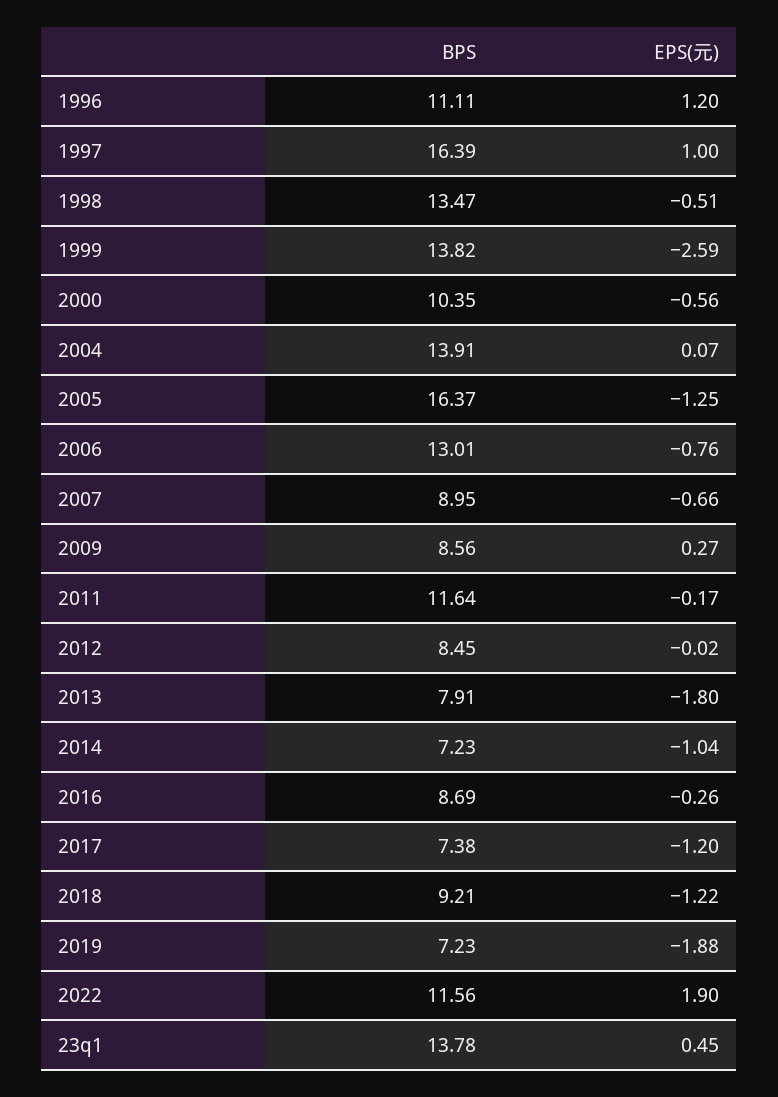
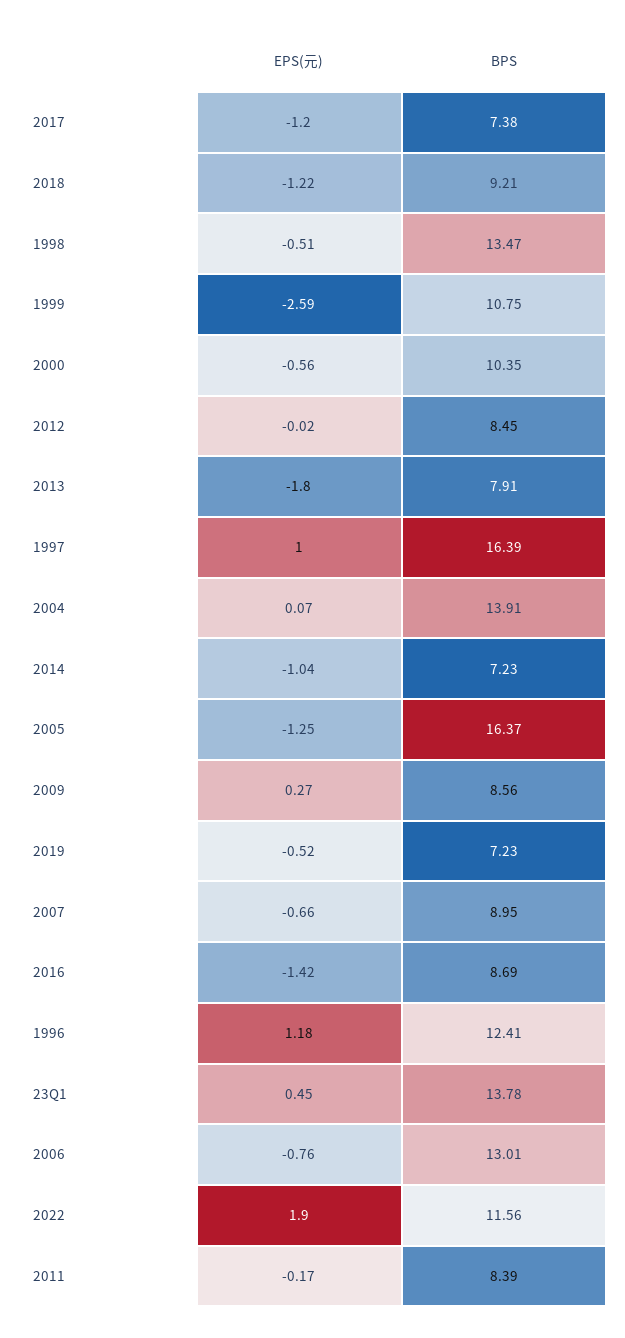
BPS, 1996: 11.11 -> 12.41
EPS(元), 1996: 1.2 -> 1.18
BPS, 1999: 13.82 -> 10.75
BPS, 2011: 11.64 -> 8.39
EPS(元), 2016: -0.26 -> -1.42
EPS(元), 2019: -1.88 -> -0.52

